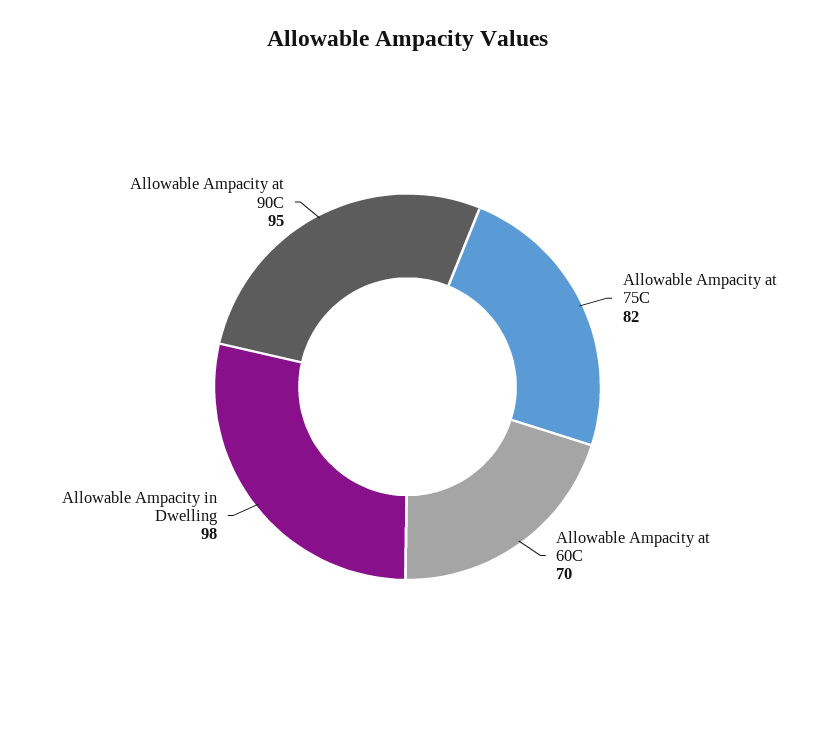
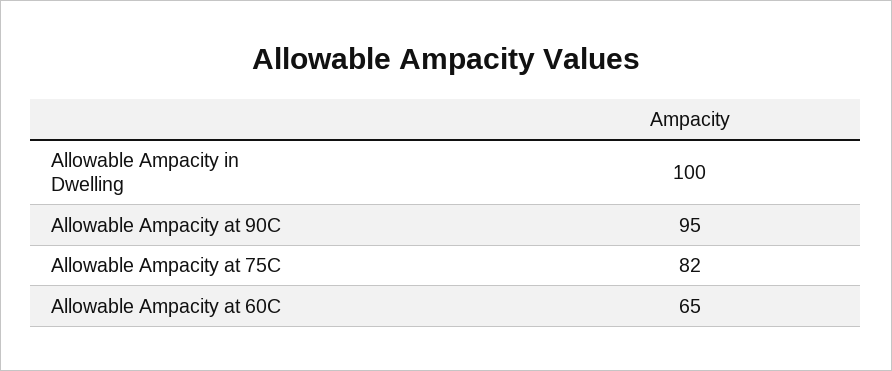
Allowable Ampacity at 60C: 70 -> 65
Allowable Ampacity in Dwelling: 98 -> 100

